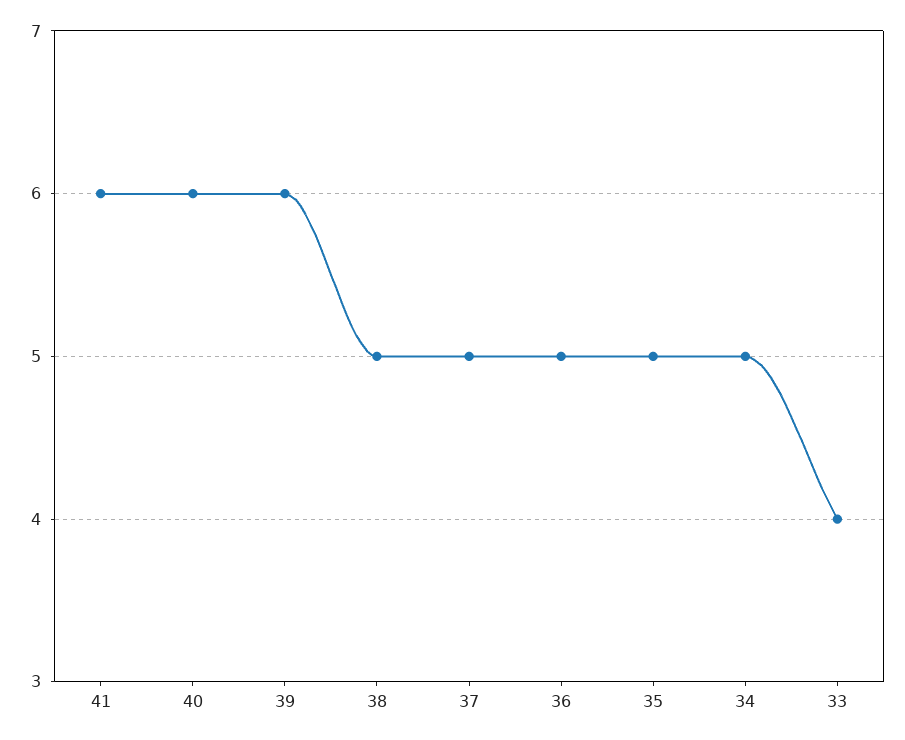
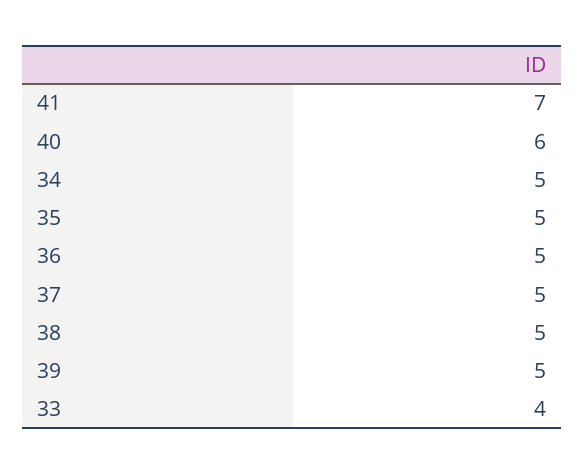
41: 6 -> 7
39: 6 -> 5

